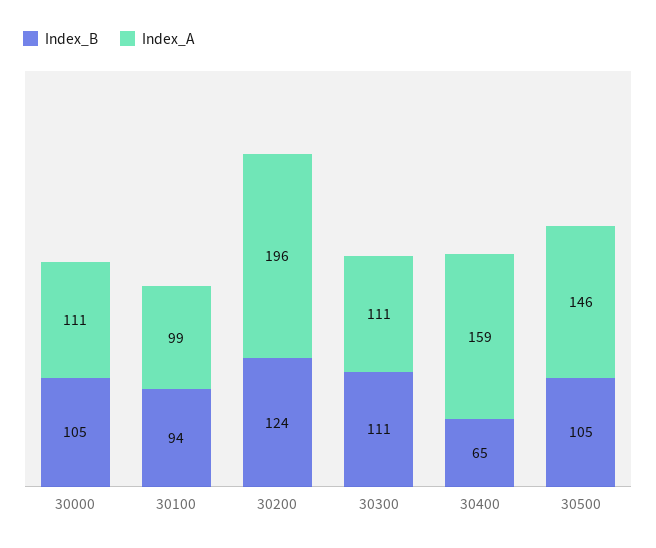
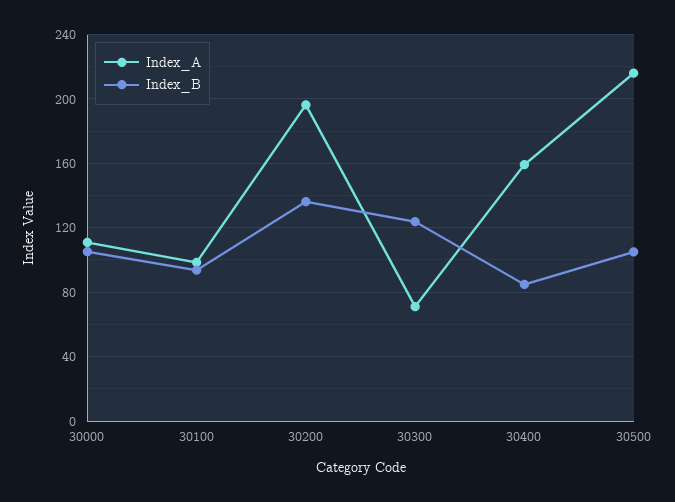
Index_B, 30200: 124 -> 135
Index_B, 30300: 111 -> 125
Index_A, 30300: 111 -> 70
Index_B, 30400: 65 -> 85
Index_A, 30500: 146 -> 215

